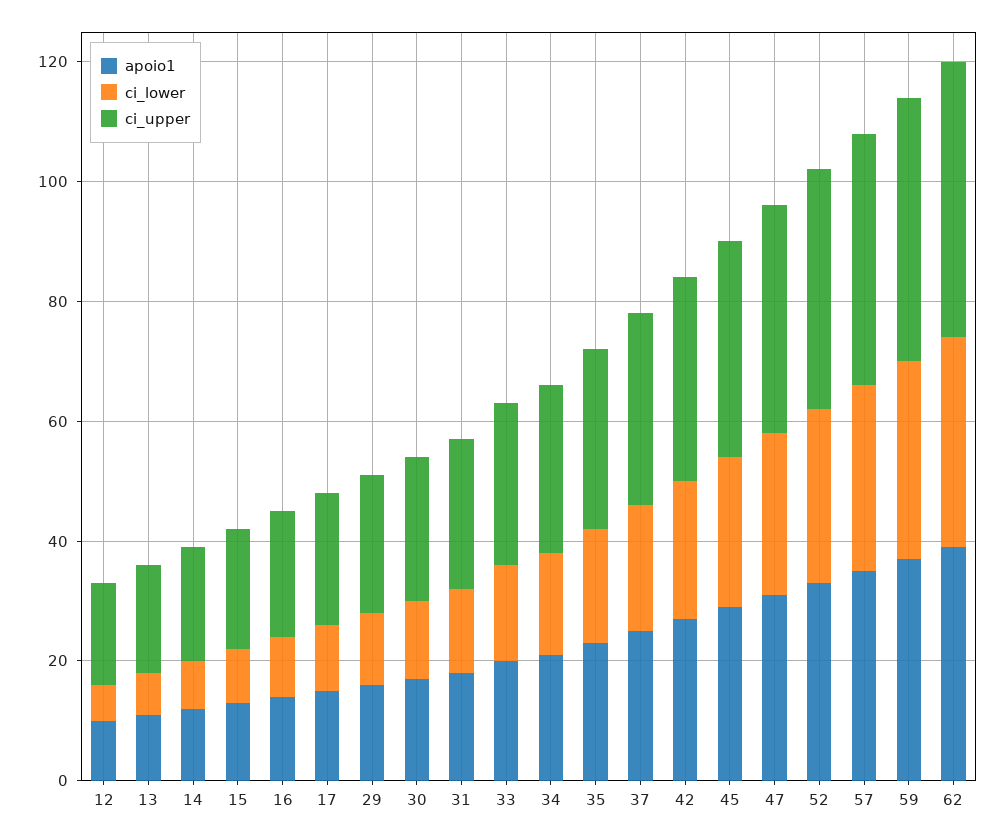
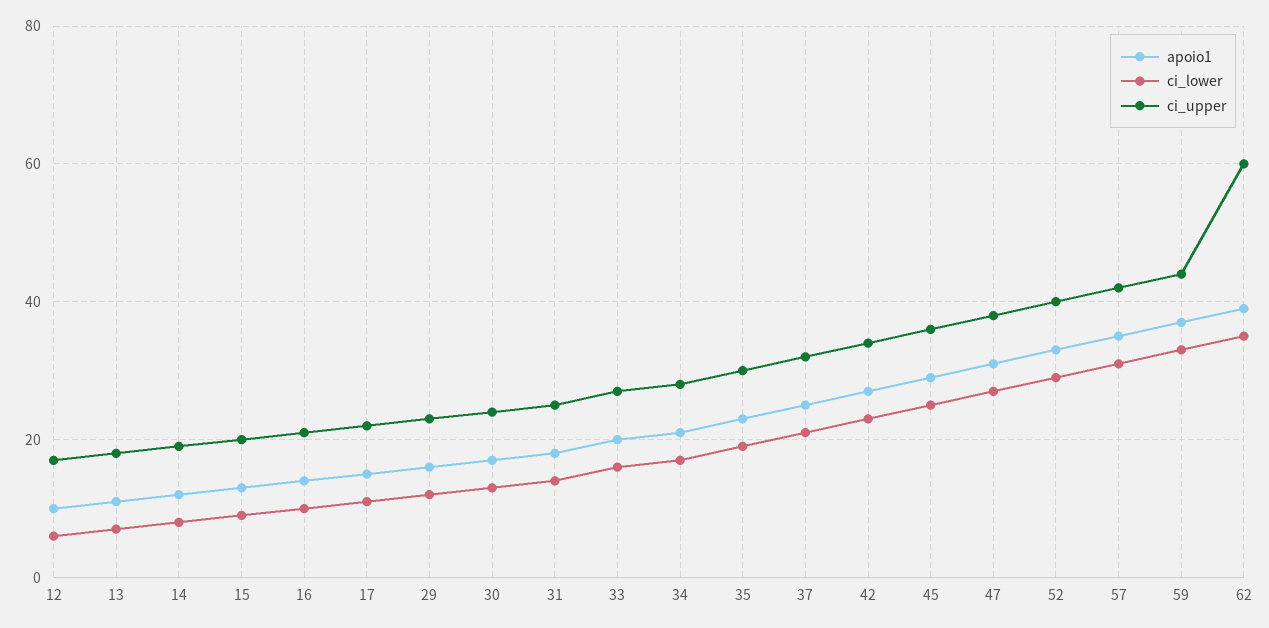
ci_upper, 62: 45 -> 60

